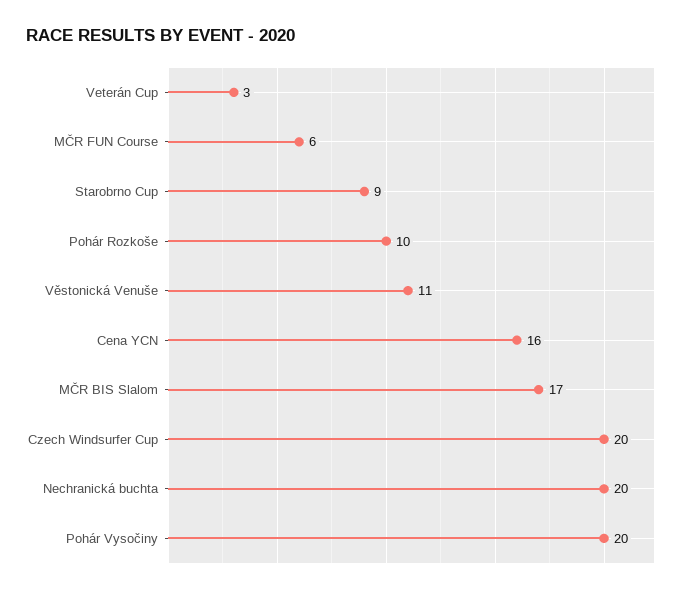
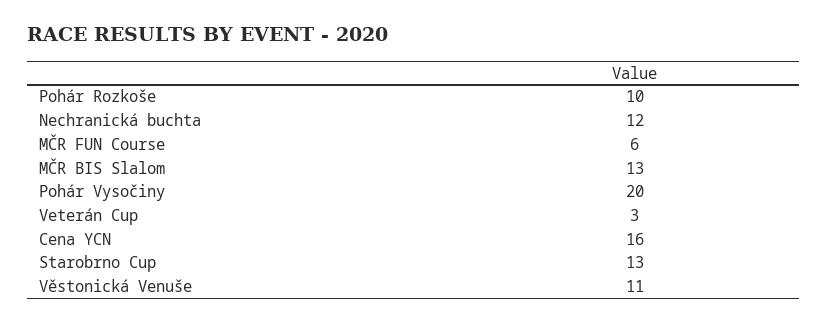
Starobrno Cup: 9 -> 13
MČR BIS Slalom: 17 -> 13
Czech Windsurfer Cup: 20 -> none
Nechranická buchta: 20 -> 12

